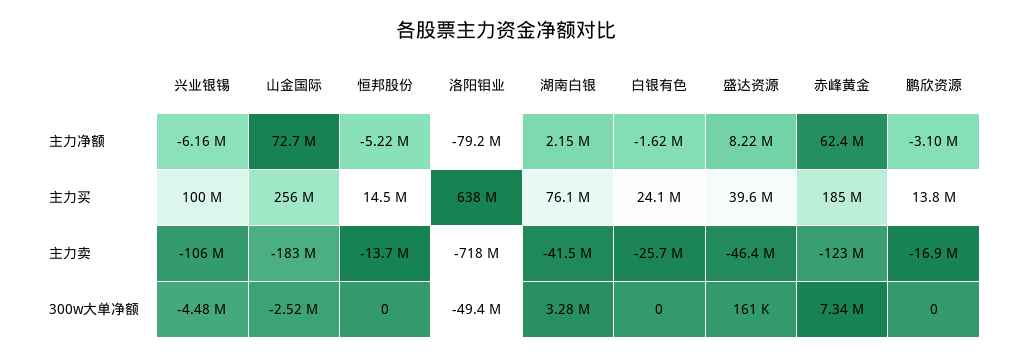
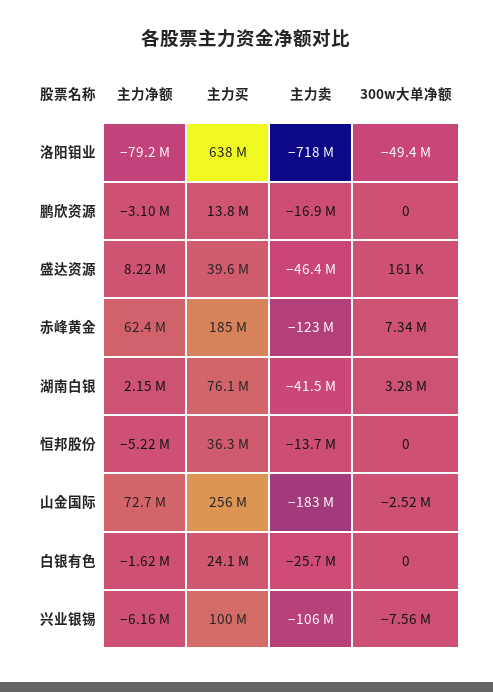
恒邦股份, 主力买: 14500000 -> 36300000
兴业银锡, 300w大单净额: -4480000 -> -7560000

